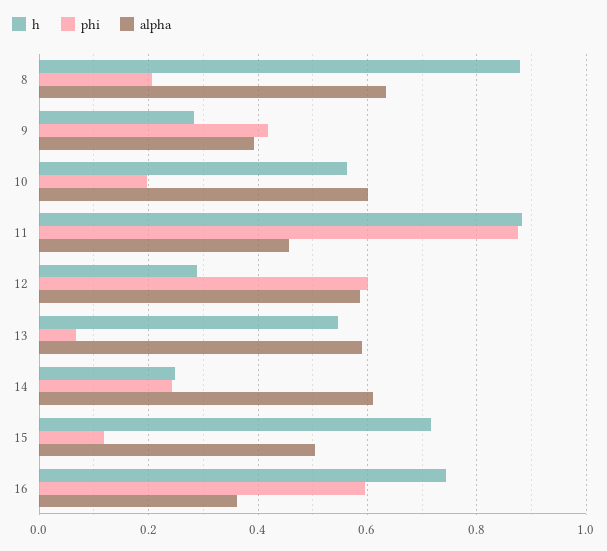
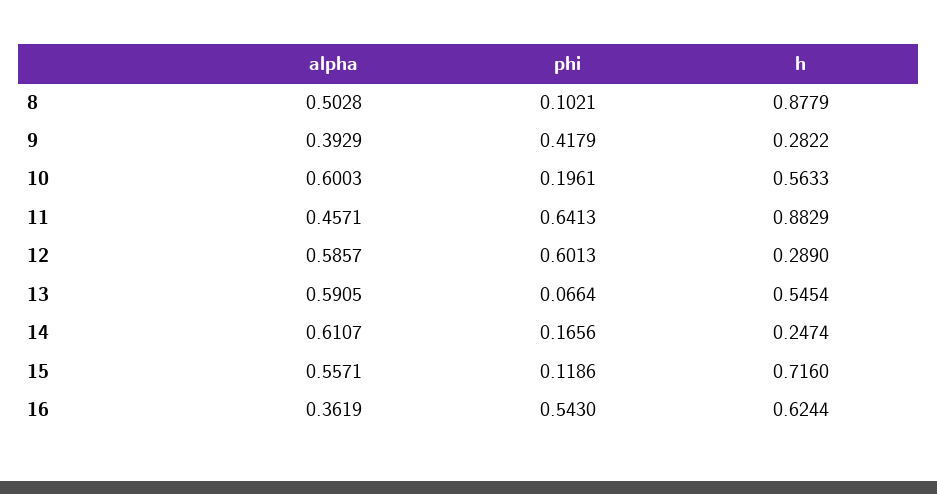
phi, 8: 0.2 -> 0.1021
alpha, 8: 0.64 -> 0.5028
phi, 11: 0.88 -> 0.6413
phi, 14: 0.24 -> 0.1656
alpha, 15: 0.5 -> 0.5571
h, 16: 0.74 -> 0.6244
phi, 16: 0.6 -> 0.543

